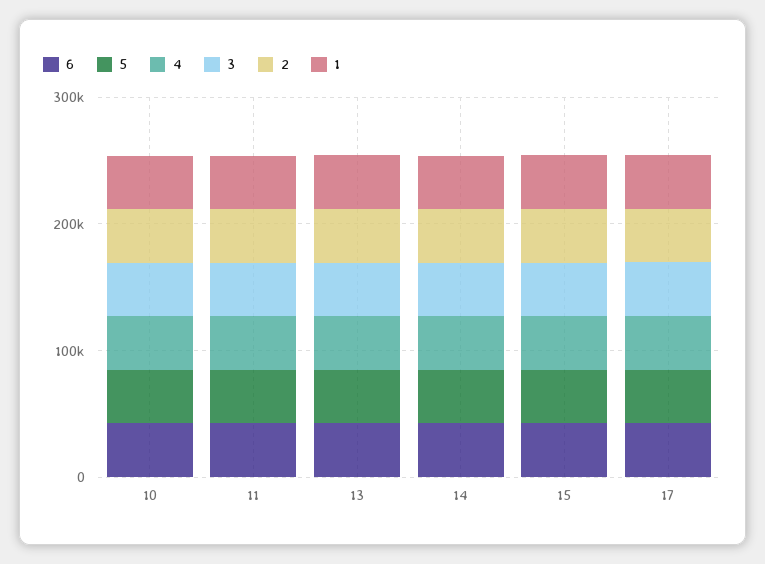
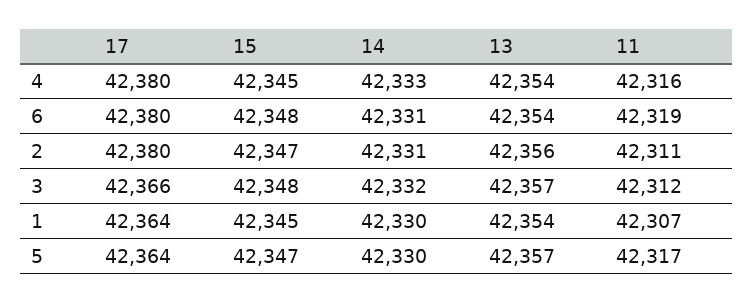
6, 10: 40000 -> none
5, 10: 40000 -> none
4, 10: 40000 -> none
3, 10: 40000 -> none
2, 10: 40000 -> none
1, 10: 40000 -> none

